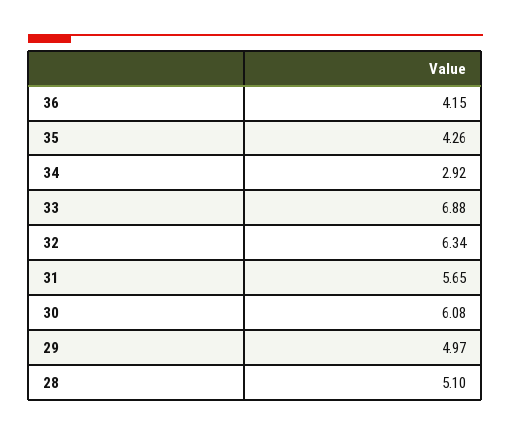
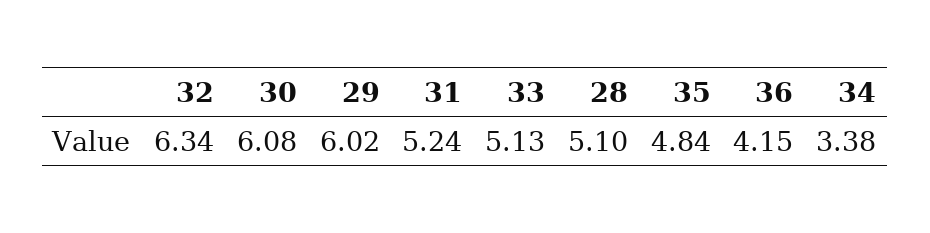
35: 4.26 -> 4.84
34: 2.92 -> 3.38
33: 6.88 -> 5.13
31: 5.65 -> 5.24
29: 4.97 -> 6.02

